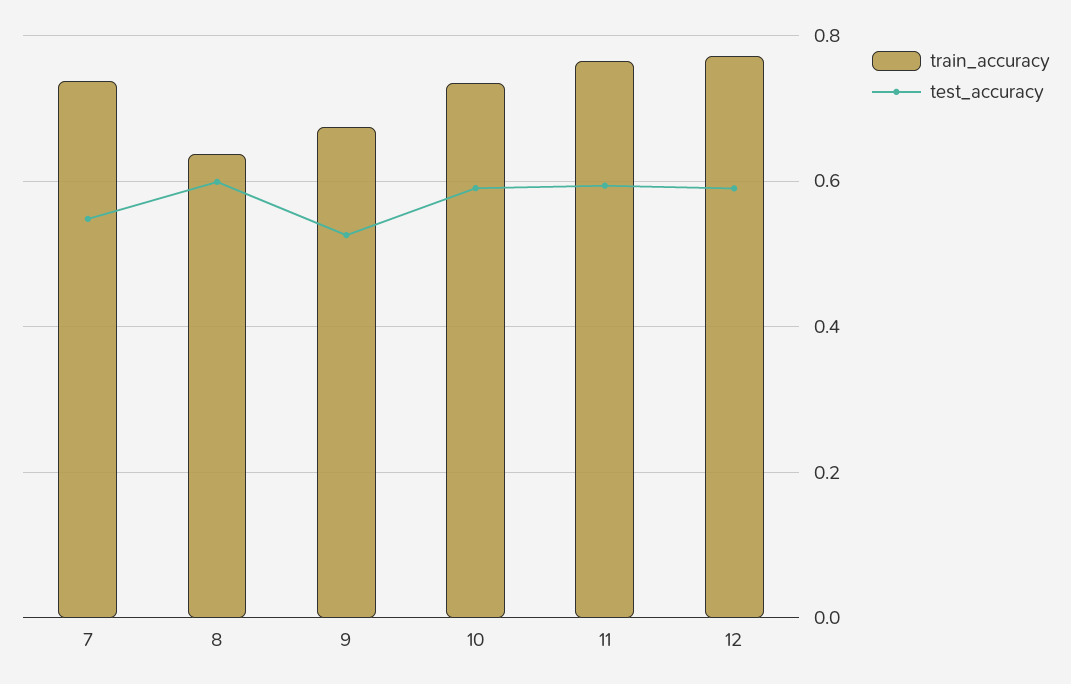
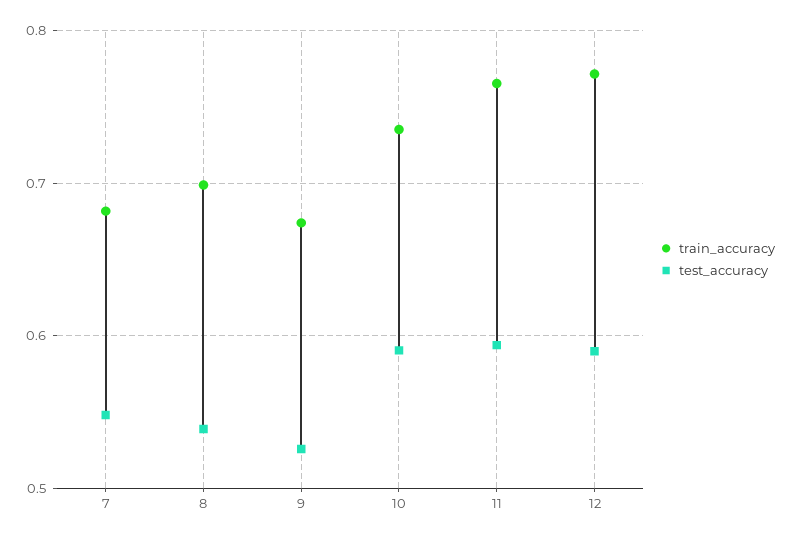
train_accuracy, 7: 0.74 -> 0.68
train_accuracy, 8: 0.64 -> 0.7
test_accuracy, 8: 0.6 -> 0.54

